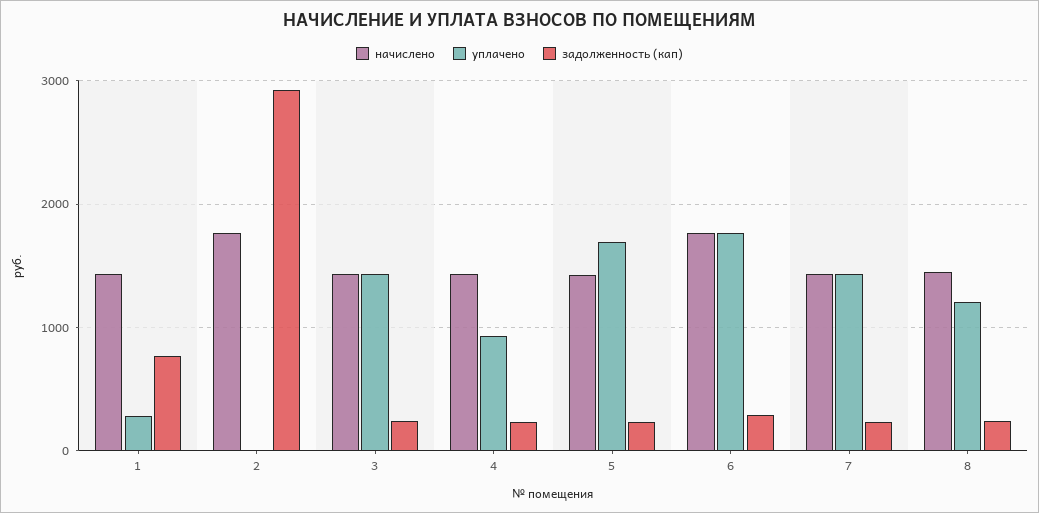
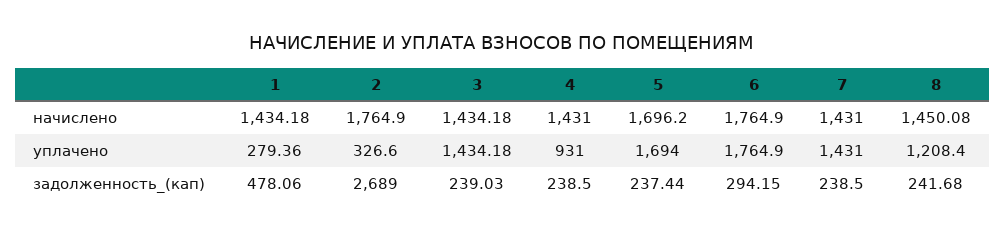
задолженность (кап), 1: 800 -> 478.06
уплачено, 2: 0 -> 326.6
задолженность (кап), 2: 2900 -> 2689
начислено, 5: 1400 -> 1696.2

